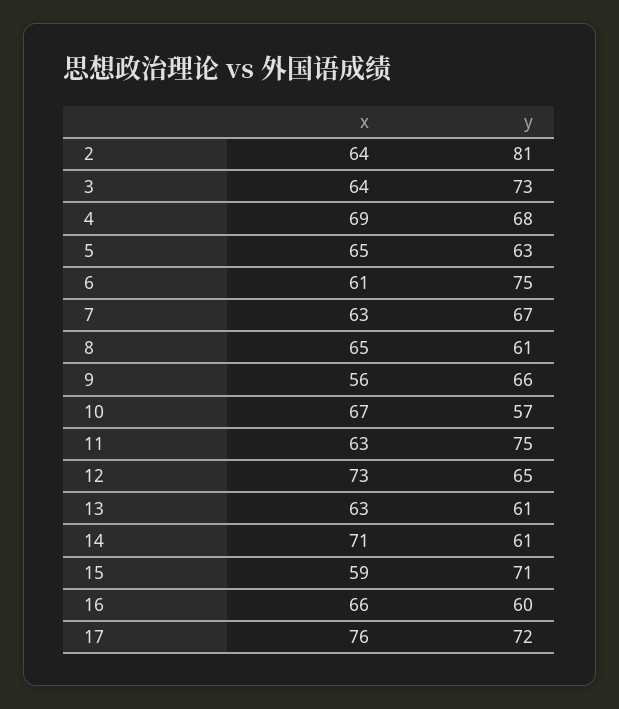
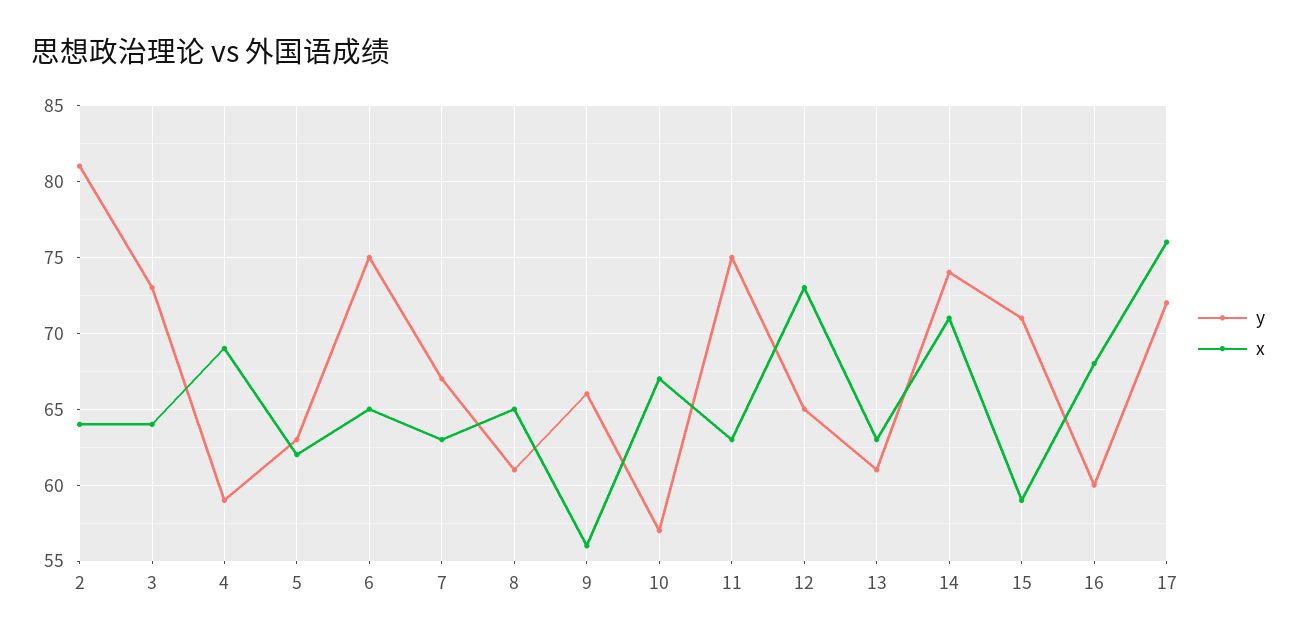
y, 4: 68 -> 59
x, 5: 65 -> 62
x, 6: 61 -> 65
y, 14: 61 -> 74
x, 16: 66 -> 68

